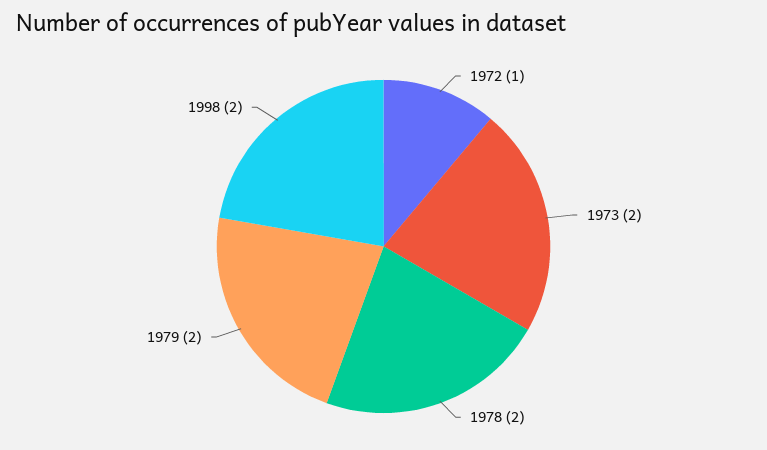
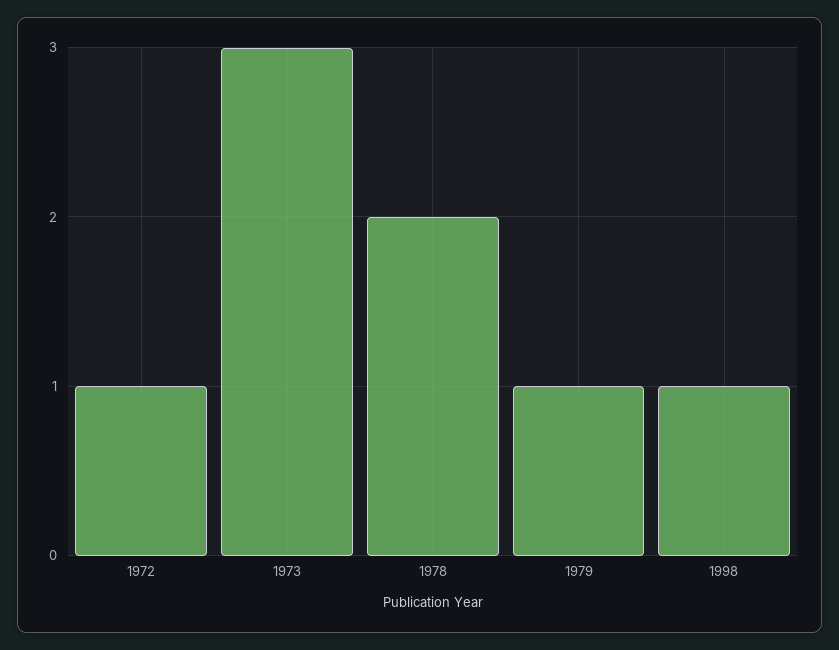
1973: 2 -> 3
1979: 2 -> 1
1998: 2 -> 1

